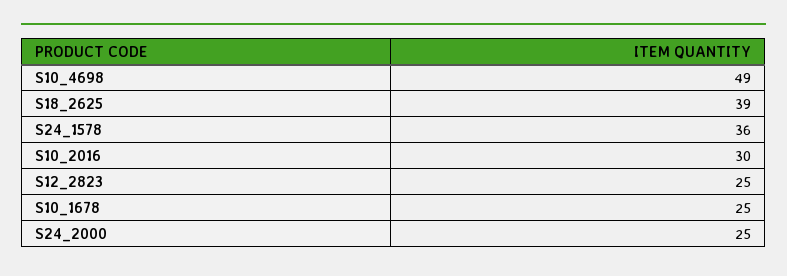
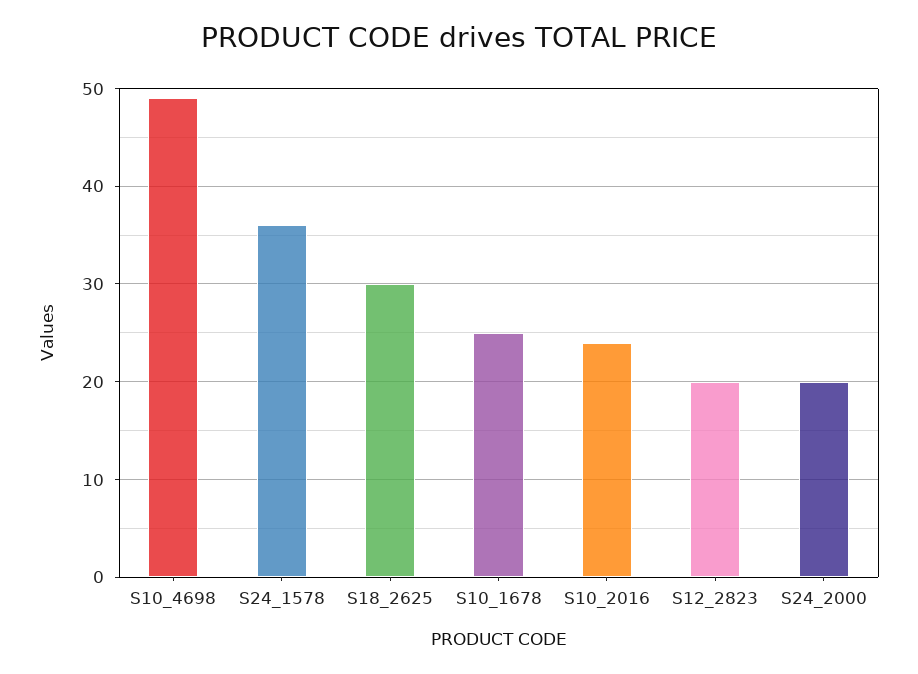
S18_2625: 39 -> 30
S10_2016: 30 -> 24
S12_2823: 25 -> 20
S24_2000: 25 -> 20

